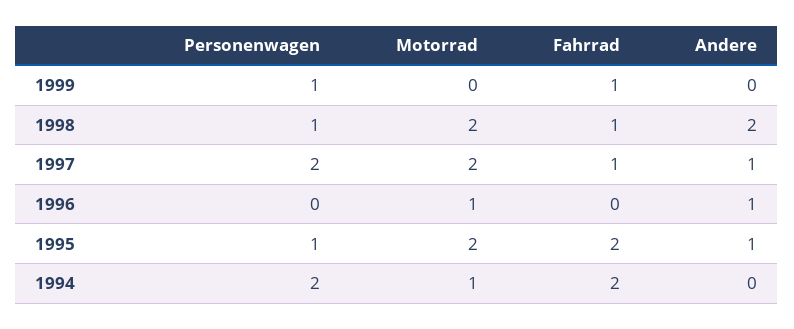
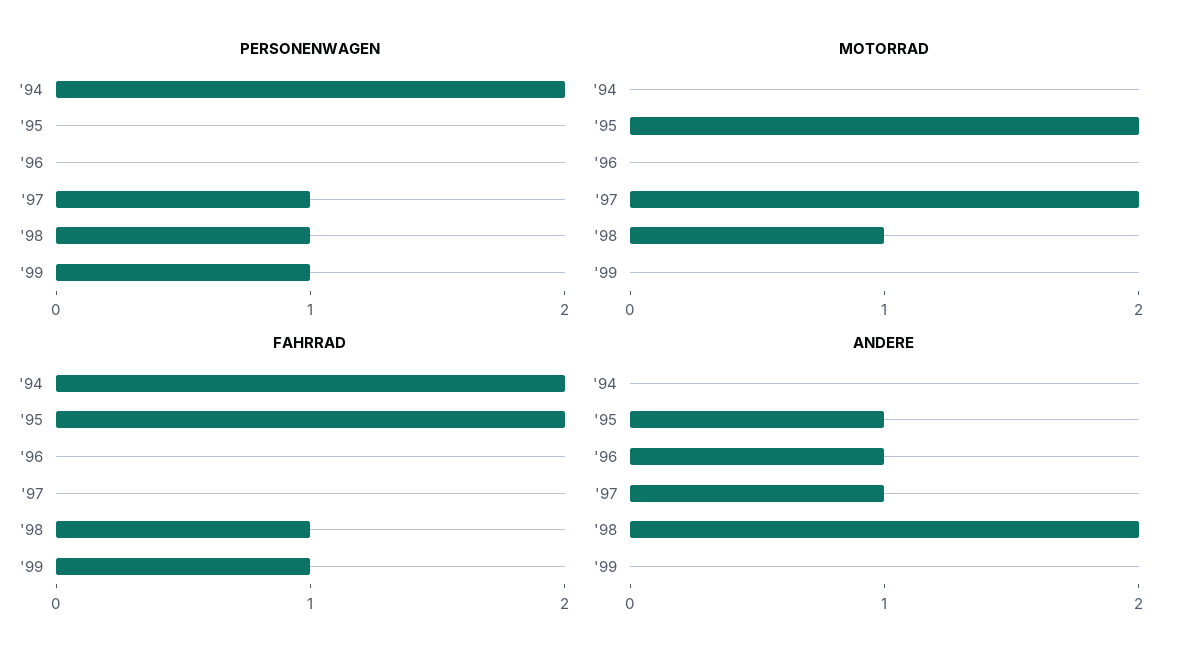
Motorrad, 1998: 2 -> 1
Personenwagen, 1997: 2 -> 1
Fahrrad, 1997: 1 -> 0
Motorrad, 1996: 1 -> 0
Personenwagen, 1995: 1 -> 0
Motorrad, 1994: 1 -> 0

